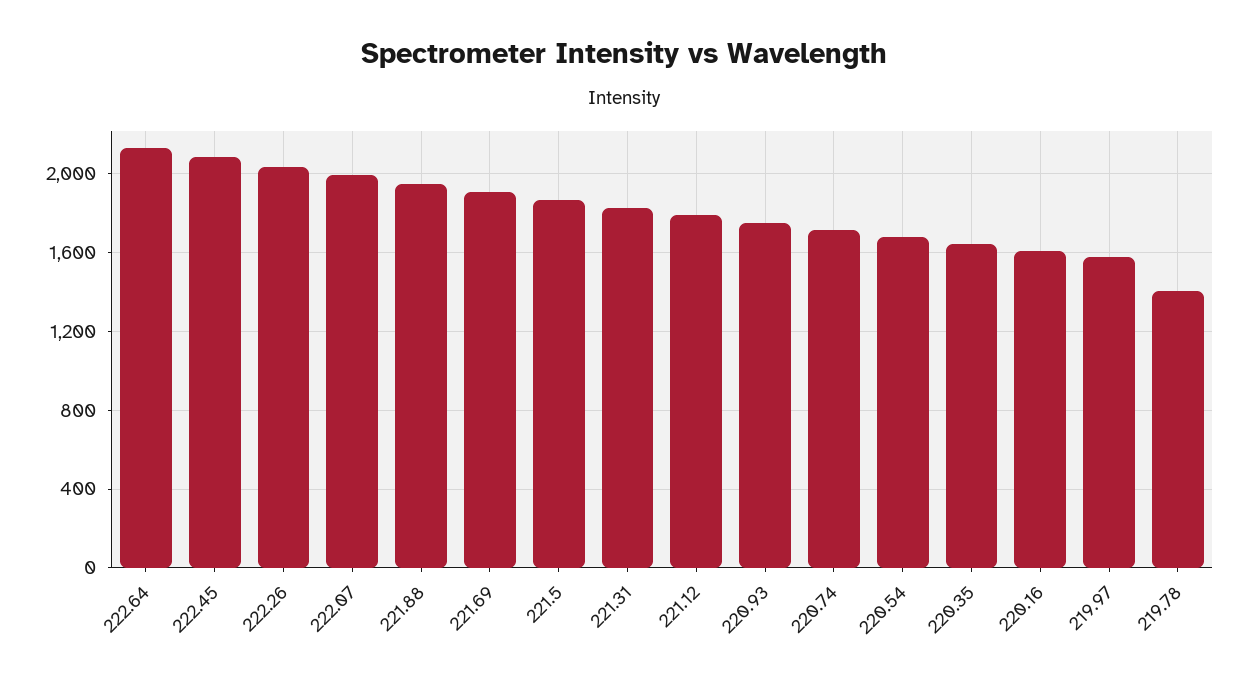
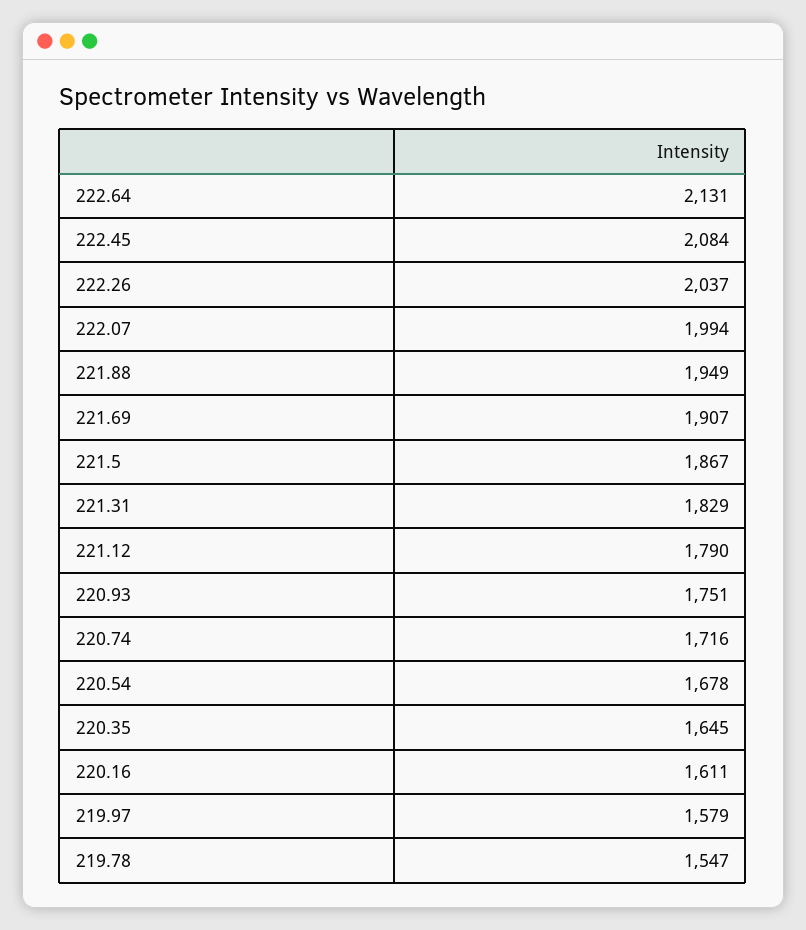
219.78: 1400 -> 1547

